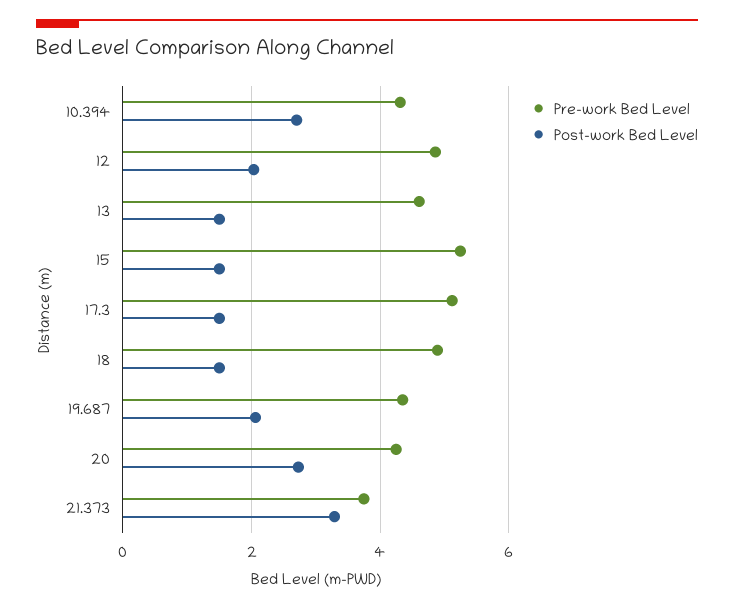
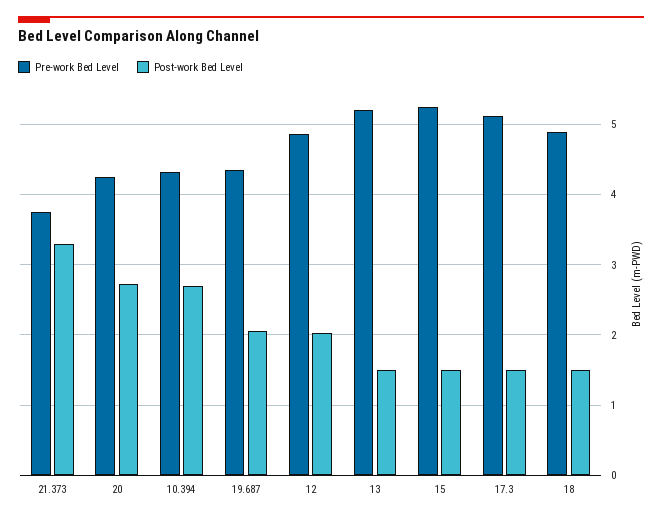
Pre-work Bed Level, 13: 4.6 -> 5.2

